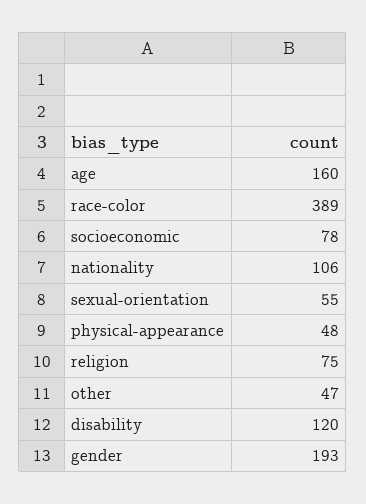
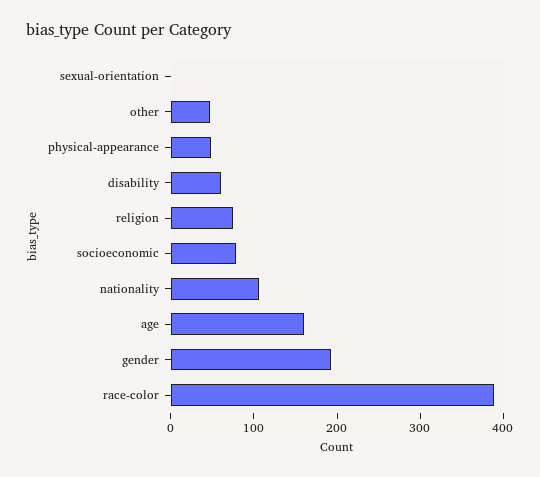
sexual-orientation: 55 -> 0
disability: 120 -> 60

